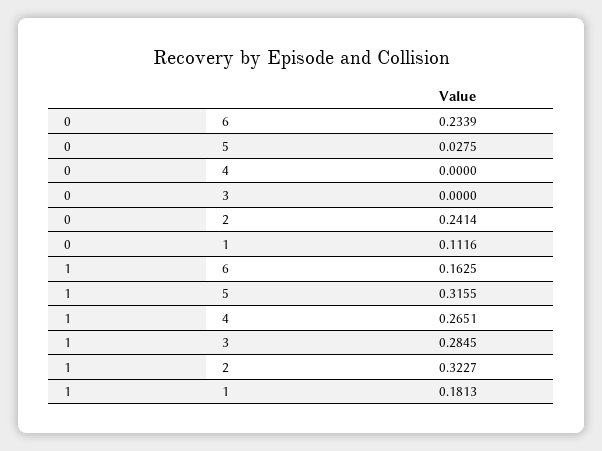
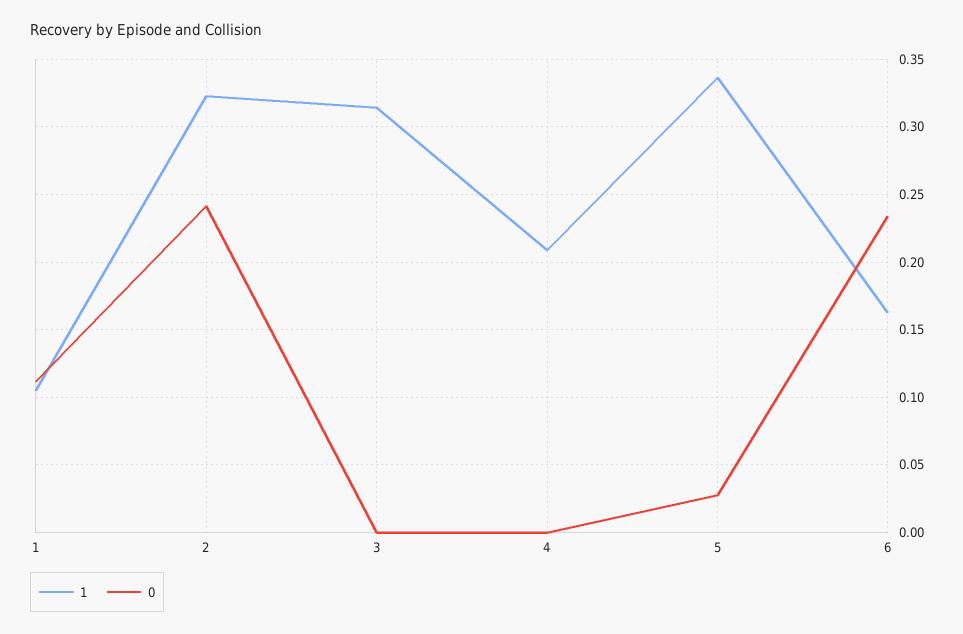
1, 5: 0.3155 -> 0.335
1, 4: 0.2651 -> 0.21
1, 3: 0.2845 -> 0.315
1, 1: 0.1813 -> 0.105

